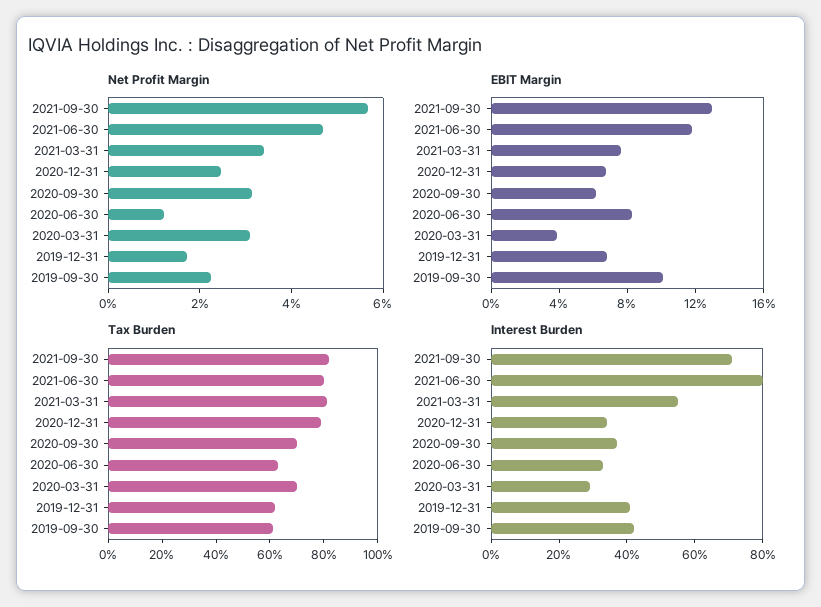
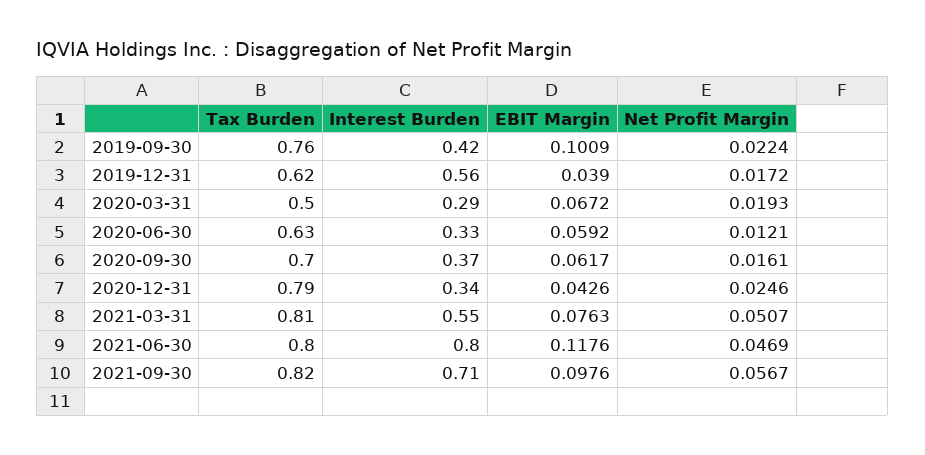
Net Profit Margin, 2021-03-31: 0.035 -> 0.0507
Net Profit Margin, 2020-09-30: 0.03 -> 0.0161
Net Profit Margin, 2020-03-31: 0.03 -> 0.0193
EBIT Margin, 2021-09-30: 0.13 -> 0.0976
EBIT Margin, 2020-12-31: 0.07 -> 0.0426
EBIT Margin, 2020-06-30: 0.08 -> 0.0592
EBIT Margin, 2020-03-31: 0.04 -> 0.0672
EBIT Margin, 2019-12-31: 0.07 -> 0.039
Tax Burden, 2020-03-31: 0.7 -> 0.5
Tax Burden, 2019-09-30: 0.6 -> 0.76
Interest Burden, 2019-12-31: 0.4 -> 0.56

